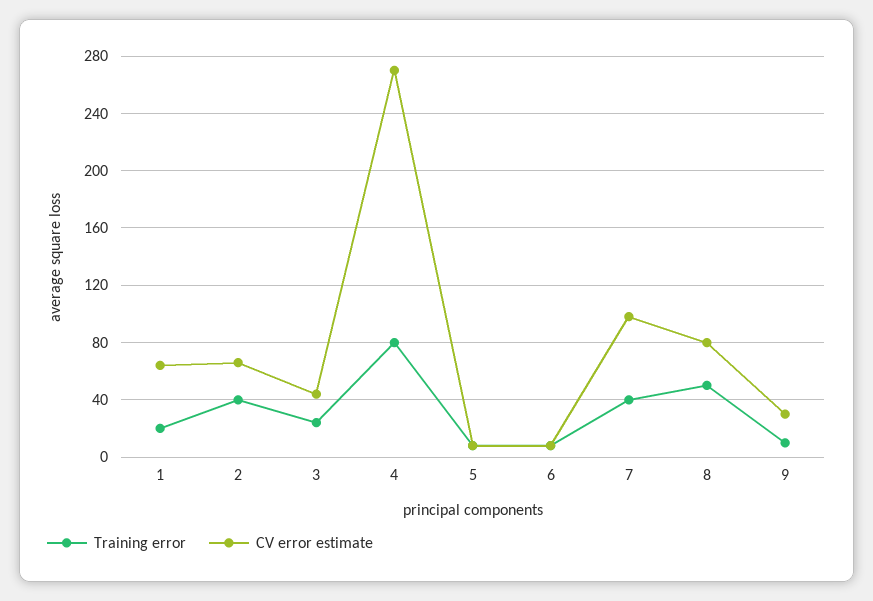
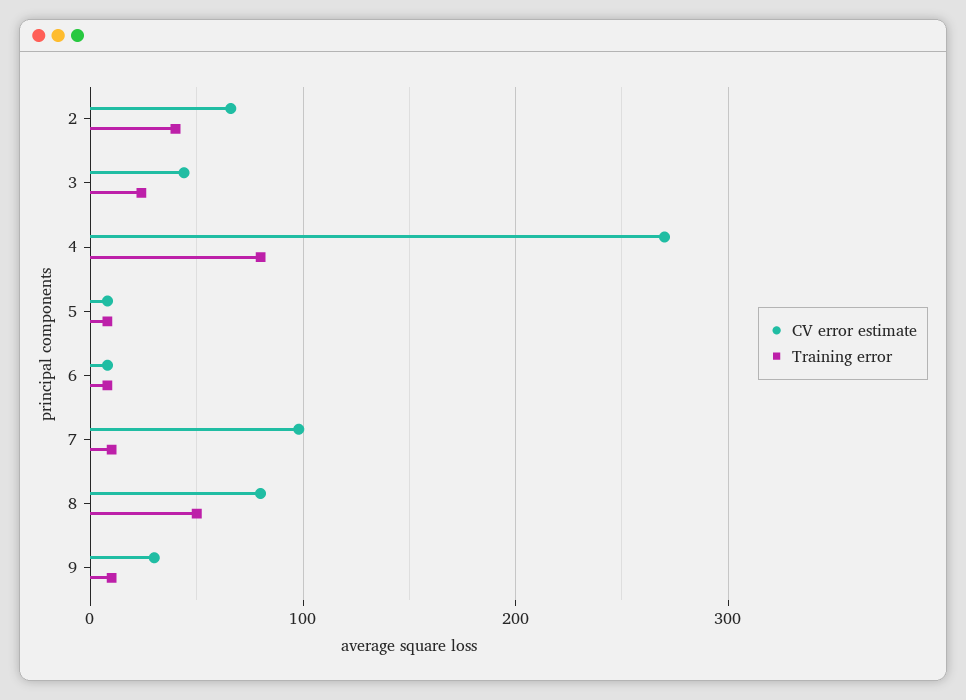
Training error, 1: 20 -> none
CV error estimate, 1: 65 -> none
Training error, 7: 40 -> 10

